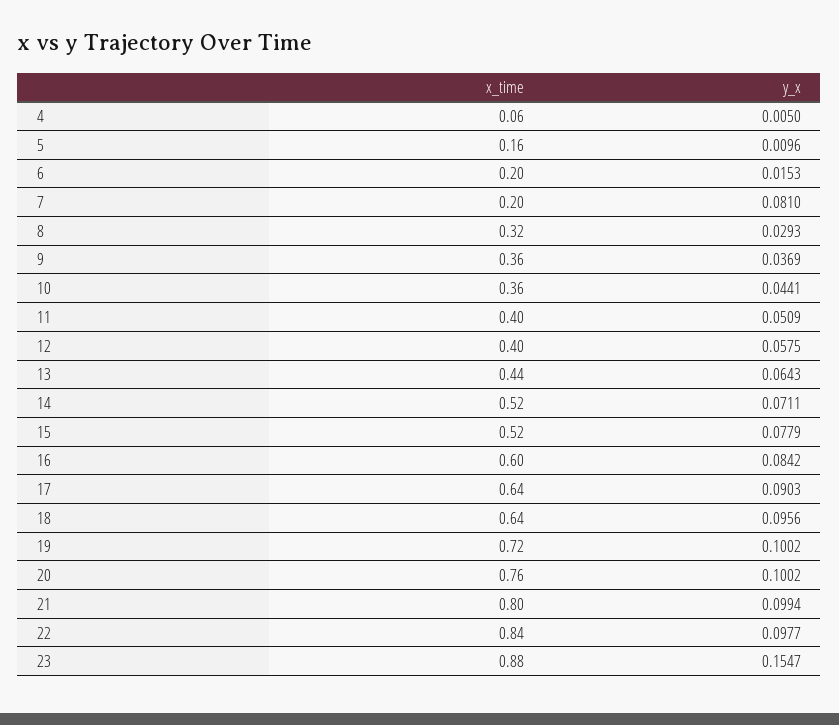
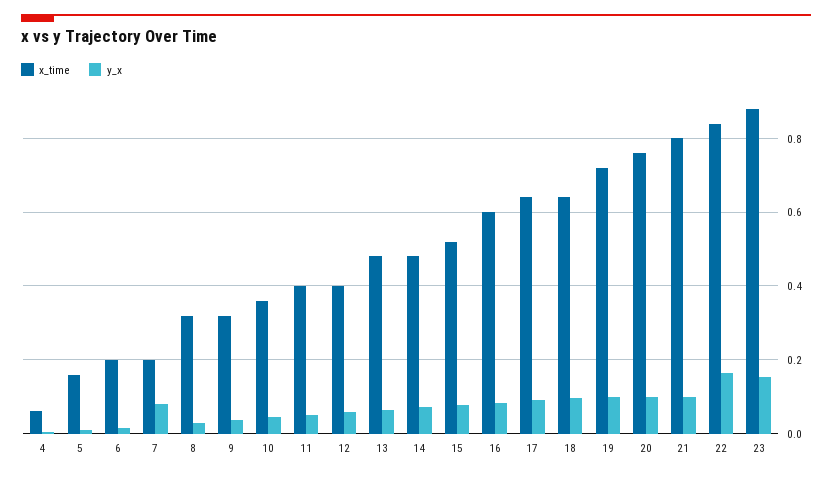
x_time, 9: 0.36 -> 0.32
x_time, 13: 0.44 -> 0.48
x_time, 14: 0.52 -> 0.48
y_x, 22: 0.0977 -> 0.16

